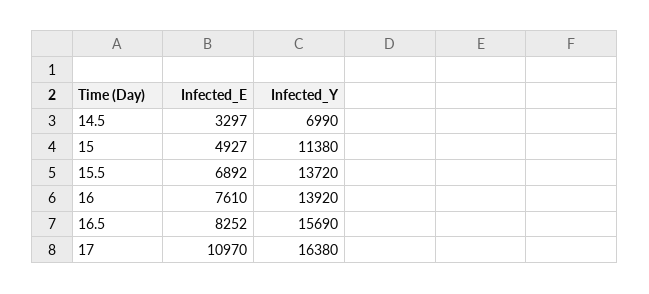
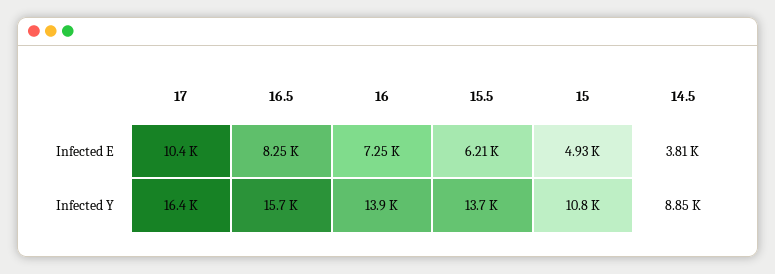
Infected_E, 14.5: 3297 -> 3810
Infected_Y, 14.5: 6990 -> 8850
Infected_Y, 15: 11380 -> 10800
Infected_E, 15.5: 6892 -> 6210
Infected_E, 16: 7610 -> 7250
Infected_E, 17: 10970 -> 10400

